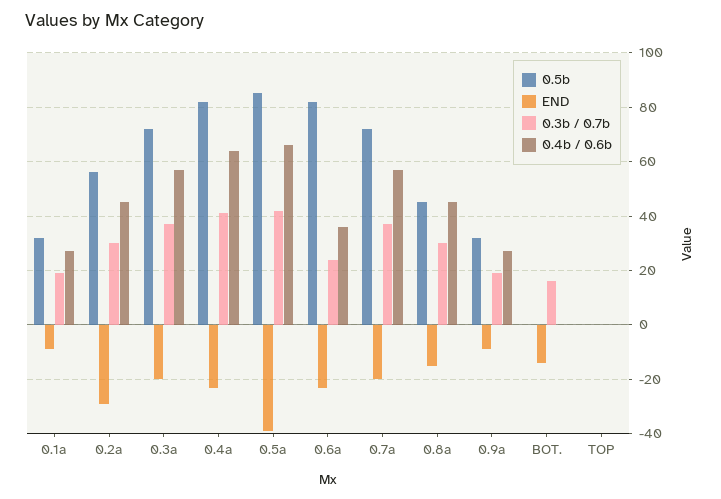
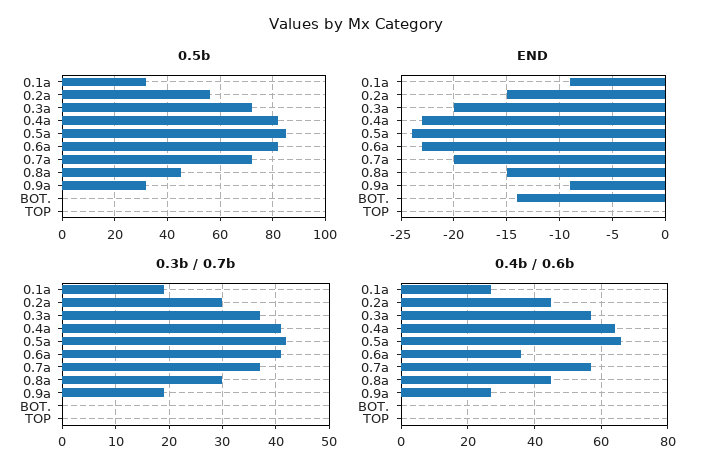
END, 0.2a: -30 -> -15
END, 0.5a: -40 -> -24
0.3b / 0.7b, 0.6a: 25 -> 40
0.3b / 0.7b, BOT.: 15 -> 0

